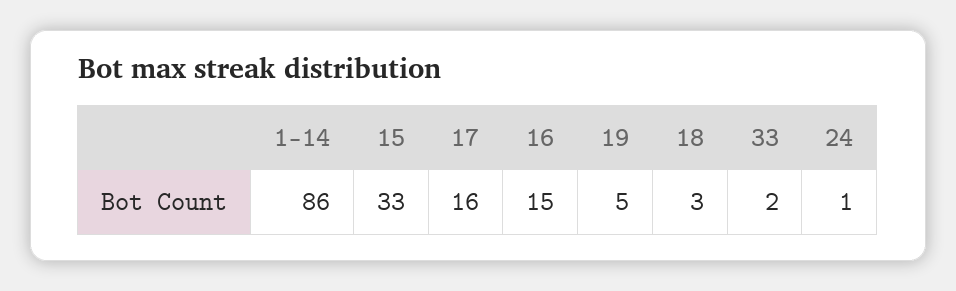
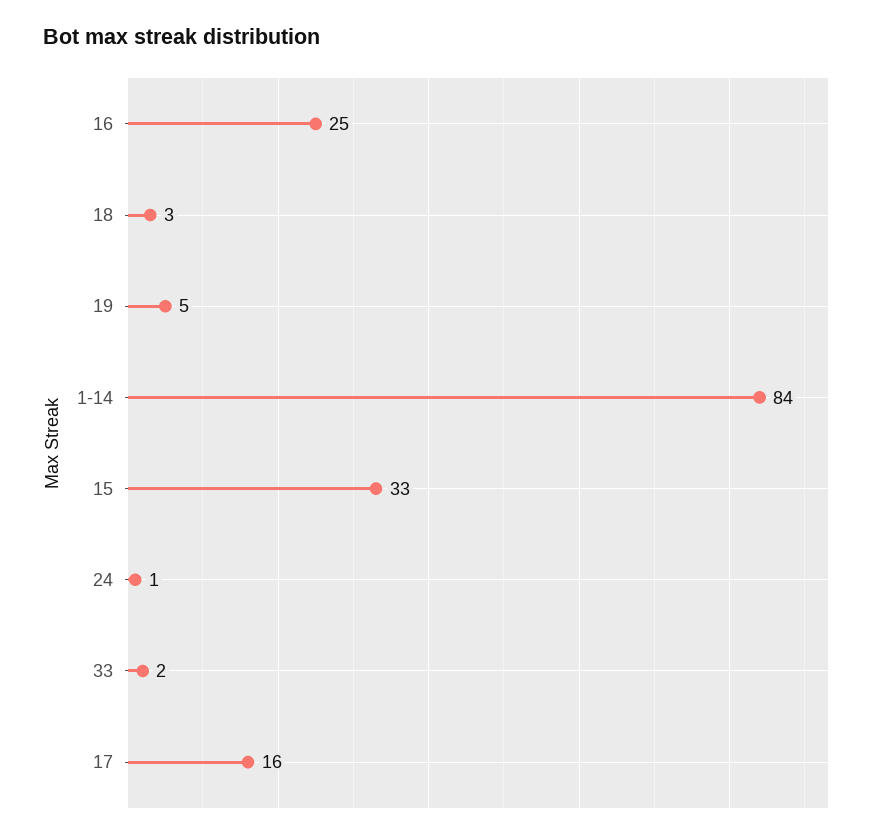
1-14: 86 -> 84
16: 15 -> 25

